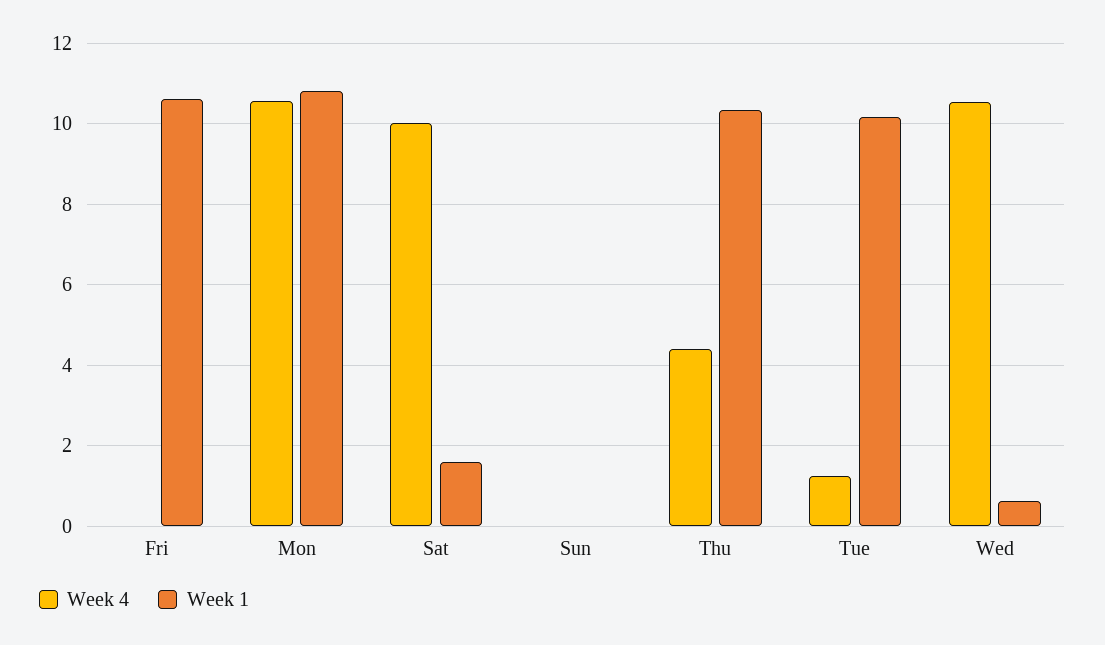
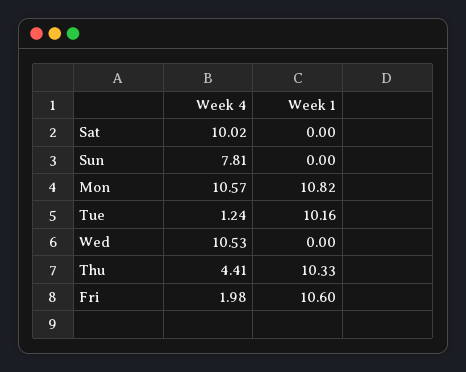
Week 4, Fri: 0 -> 1.98
Week 1, Sat: 1.6 -> 0
Week 4, Sun: 0 -> 7.81
Week 1, Wed: 0.6 -> 0

